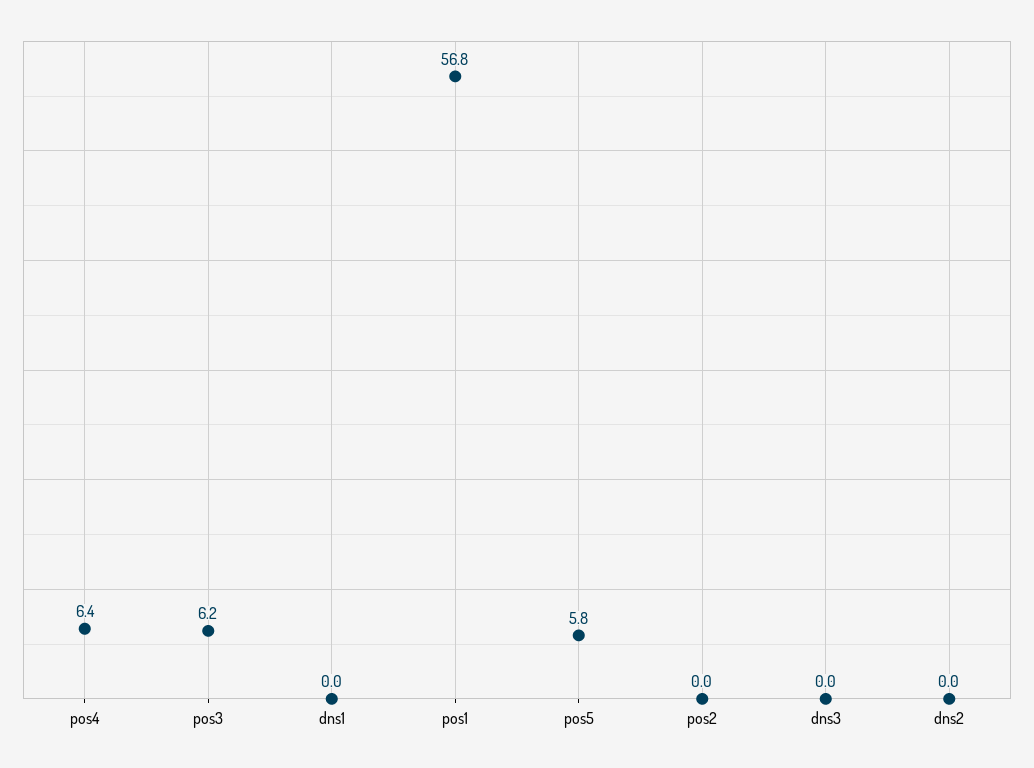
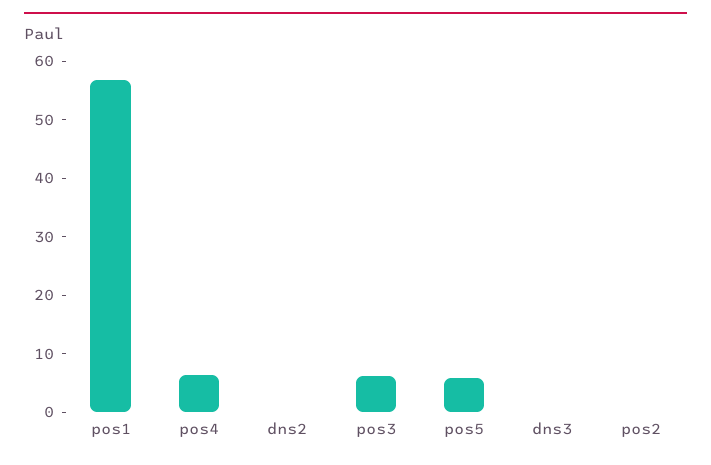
dns1: 0 -> none

